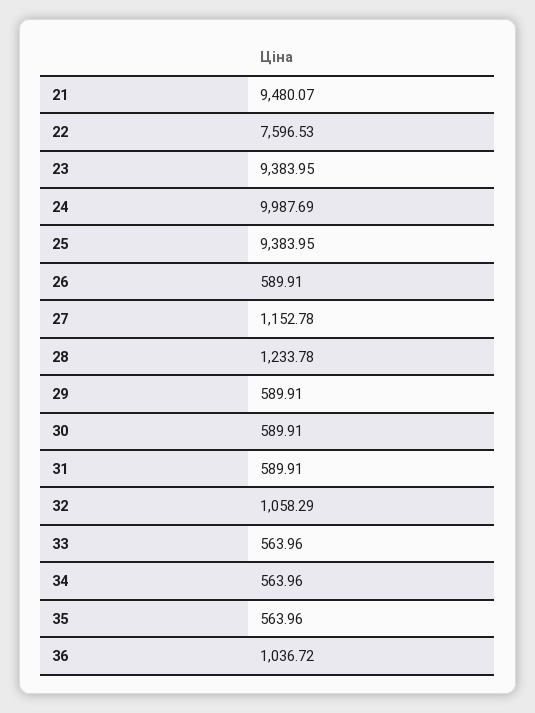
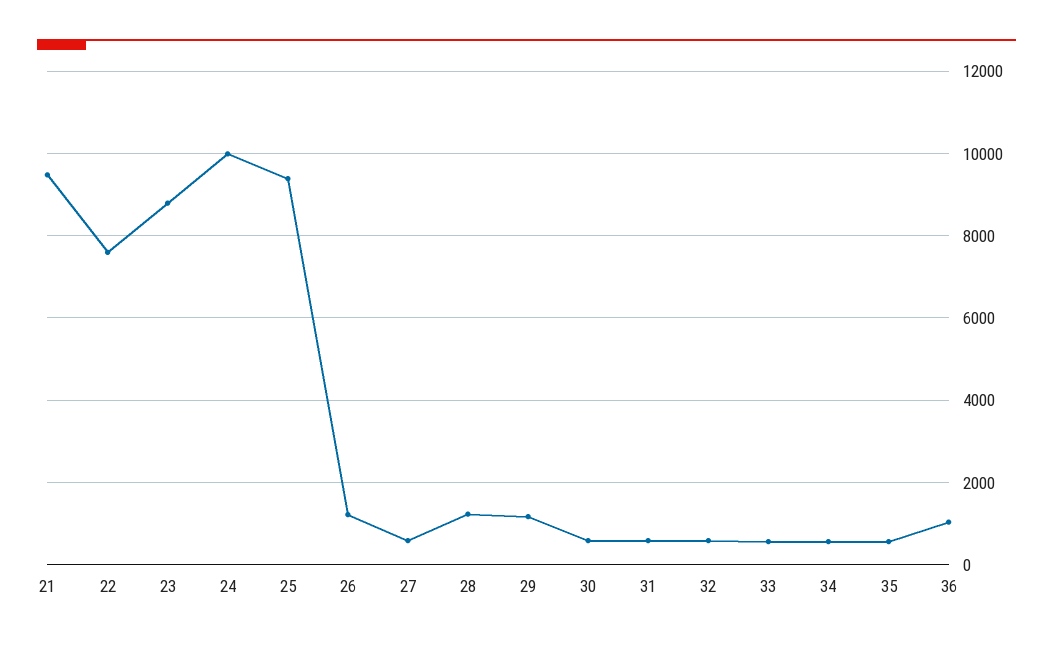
23: 9383.95 -> 8800
26: 589.91 -> 1200
27: 1152.78 -> 600
29: 589.91 -> 1200
32: 1058.29 -> 600

